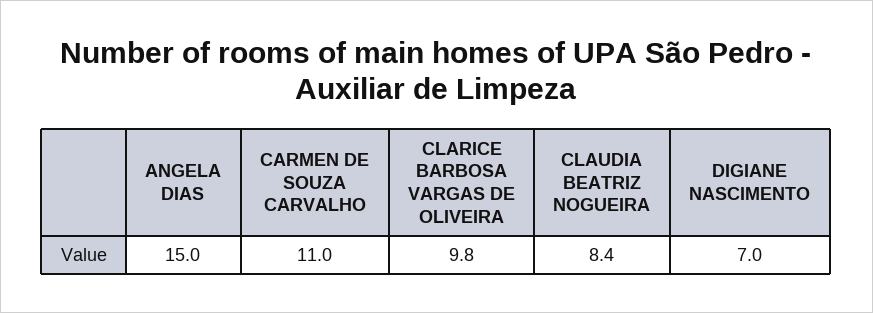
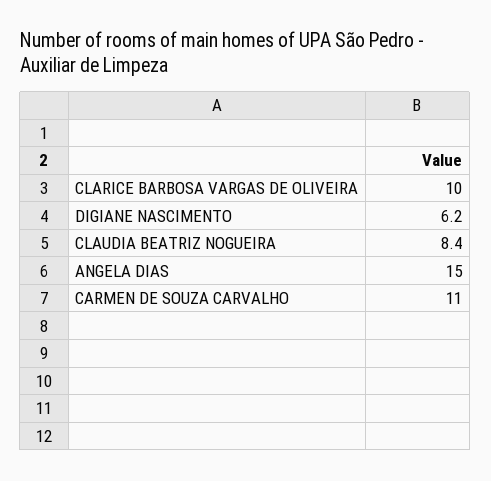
CLARICE BARBOSA VARGAS DE OLIVEIRA: 9.8 -> 10
DIGIANE NASCIMENTO: 7 -> 6.2

